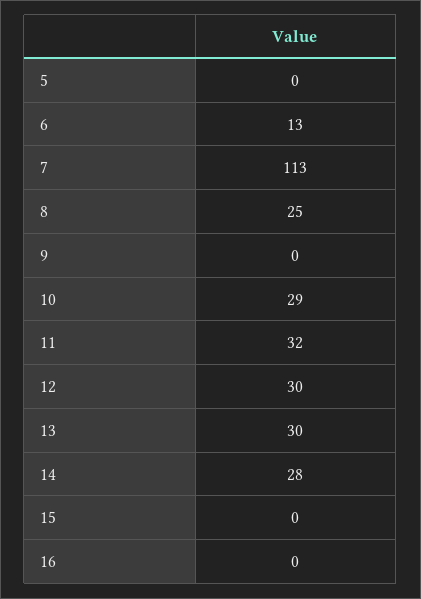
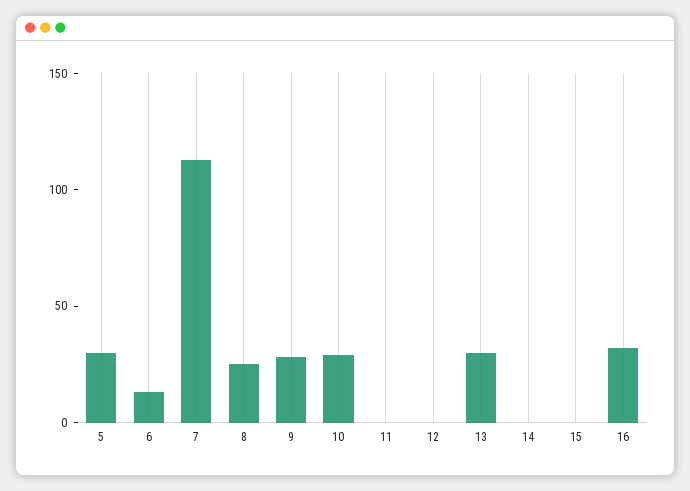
5: 0 -> 30
9: 0 -> 30
11: 32 -> 0
12: 30 -> 0
14: 28 -> 0
16: 0 -> 30

